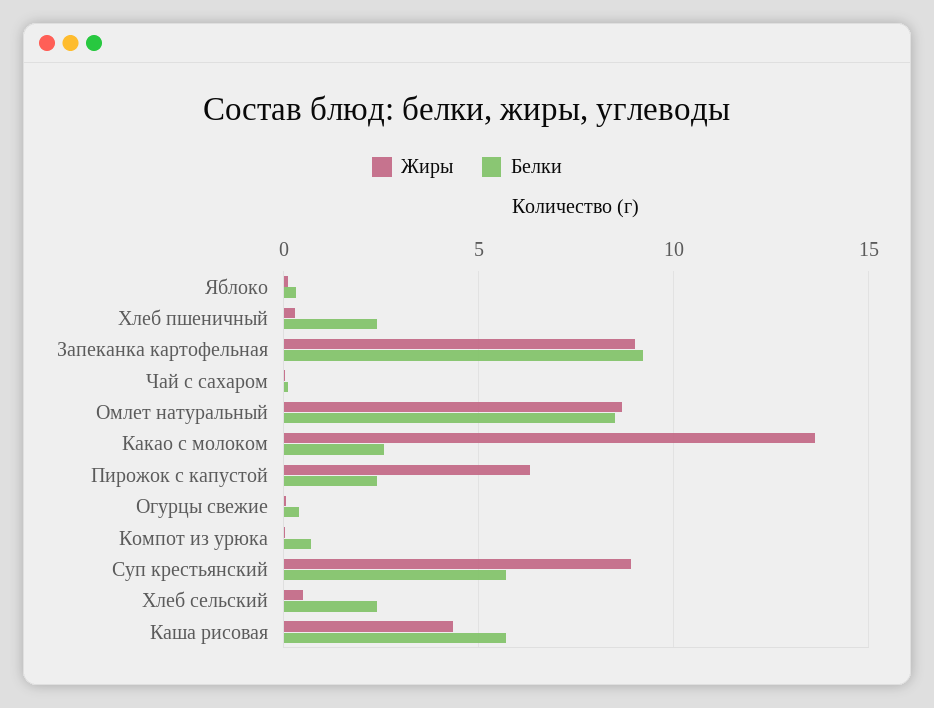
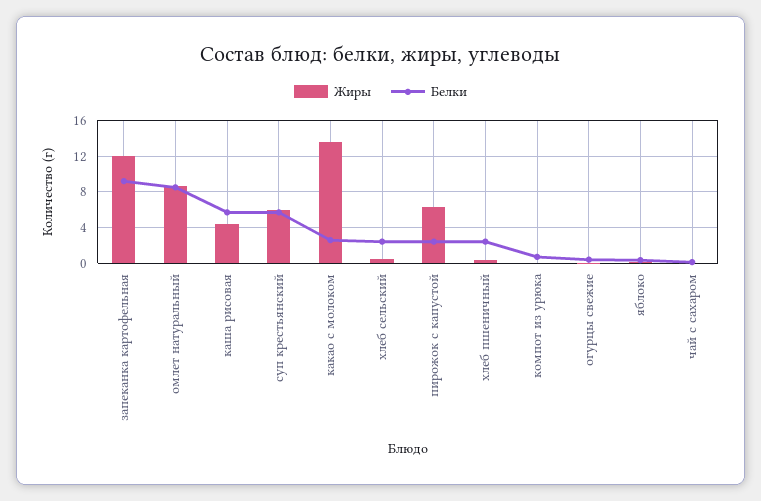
Жиры, Запеканка картофельная: 9 -> 12
Жиры, Суп крестьянский: 9 -> 6

